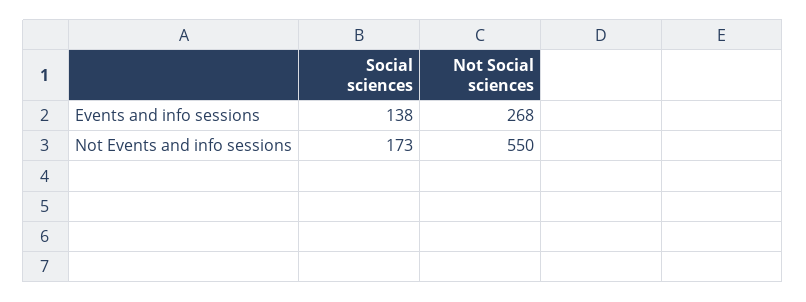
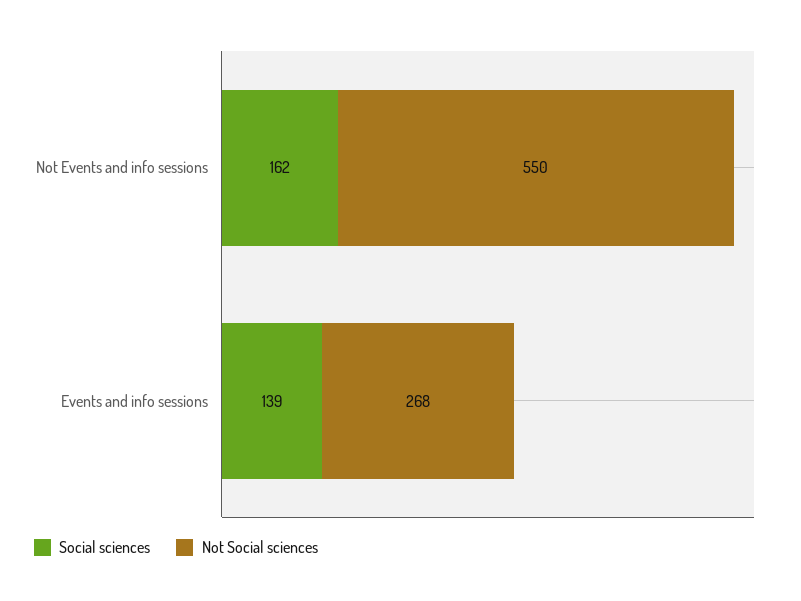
Social sciences, Events and info sessions: 138 -> 139
Social sciences, Not Events and info sessions: 173 -> 162

